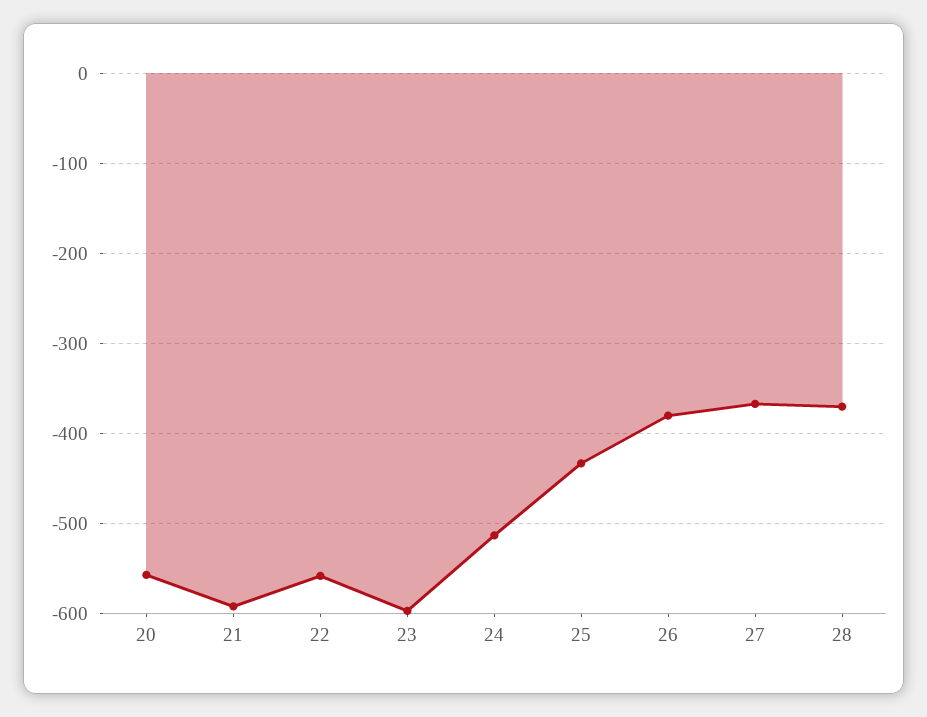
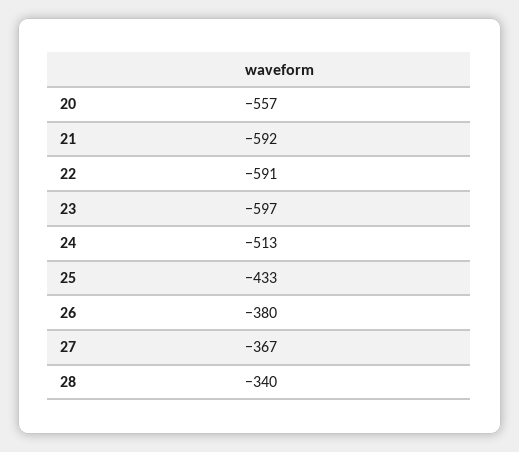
22: -560 -> -591
28: -370 -> -340

